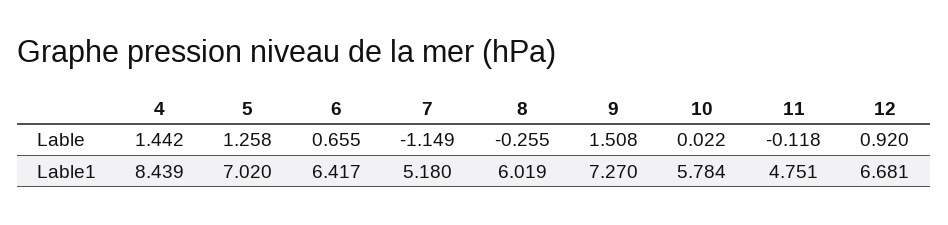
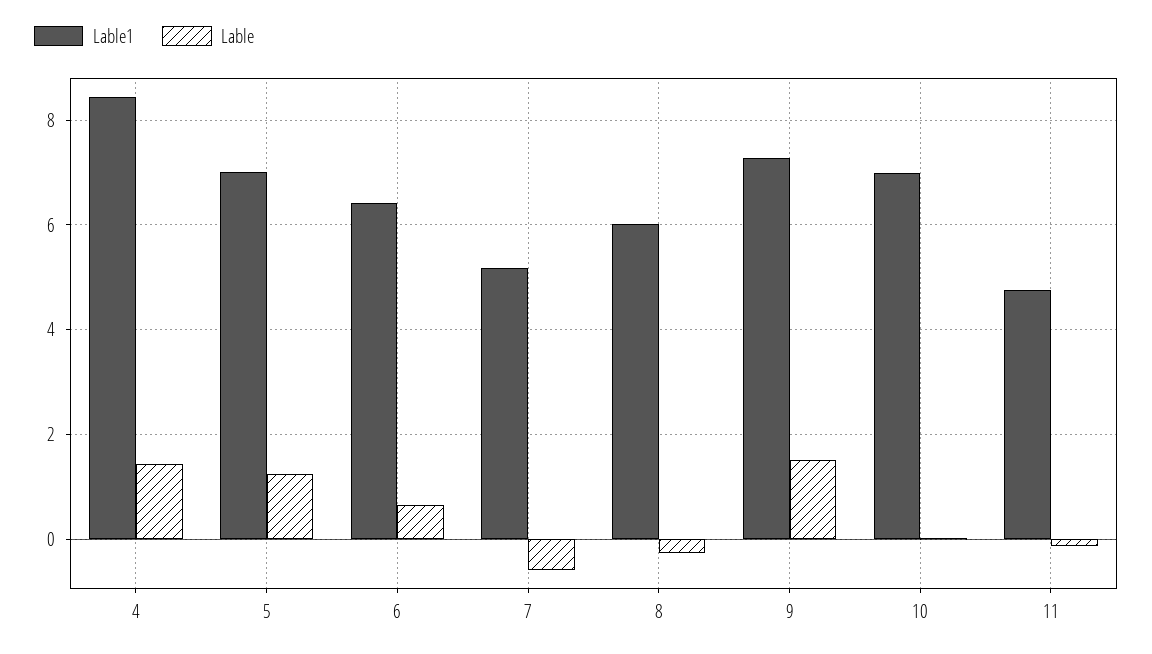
Lable, 7: -1.149 -> -0.6
Lable, 12: 0.92 -> none
Lable1, 10: 5.784 -> 7
Lable1, 12: 6.681 -> none

